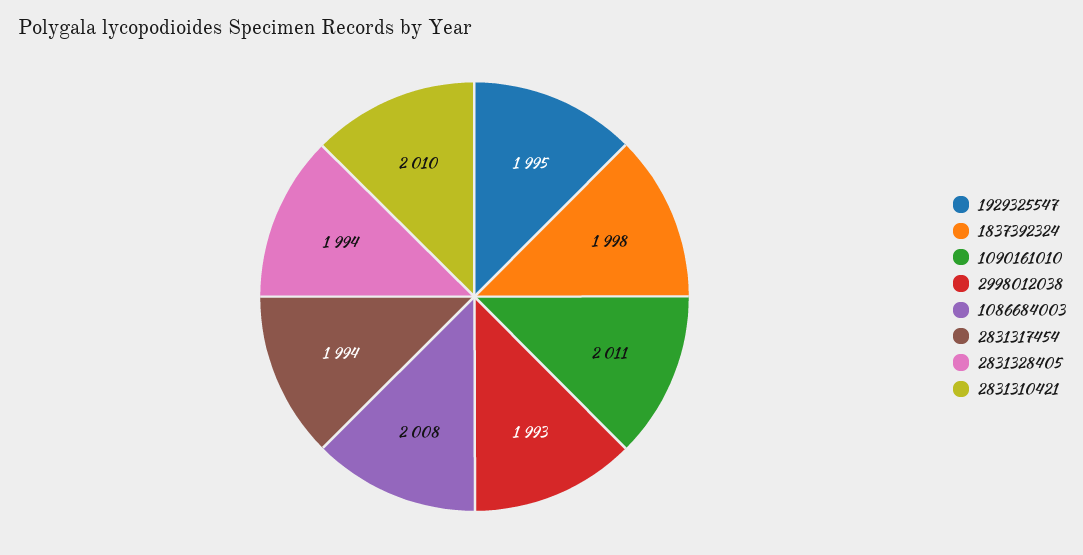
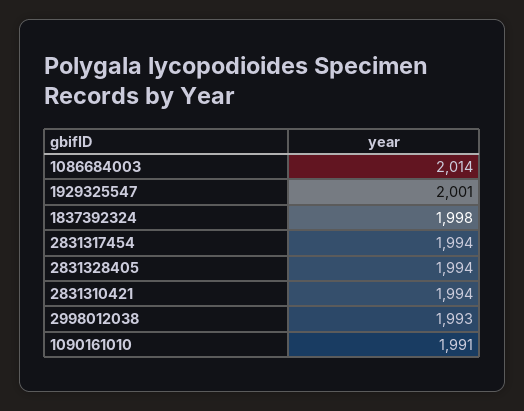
1929325547: 1995 -> 2001
1090161010: 2011 -> 1991
1086684003: 2008 -> 2014
2831310421: 2010 -> 1994

